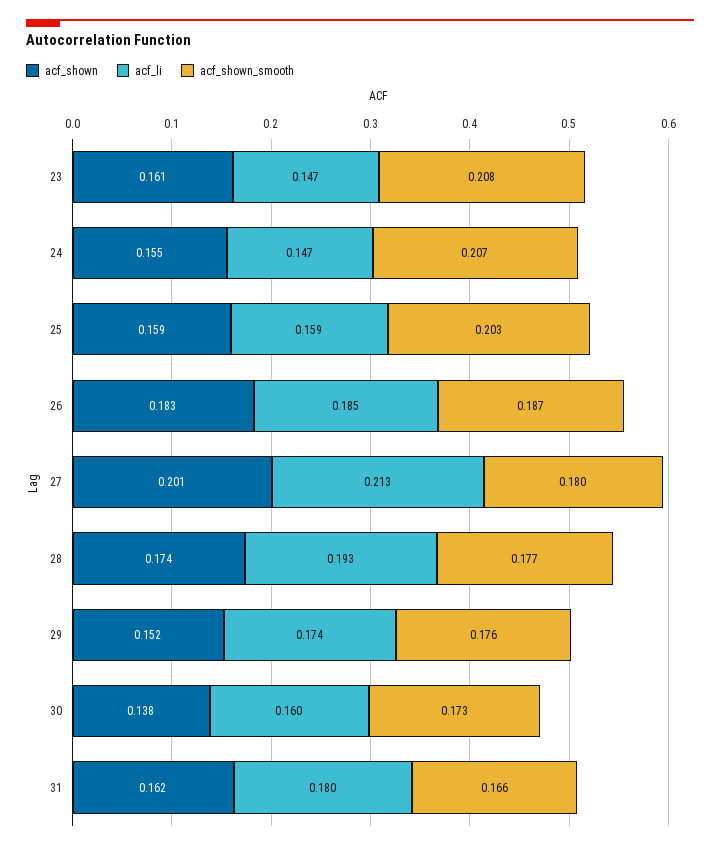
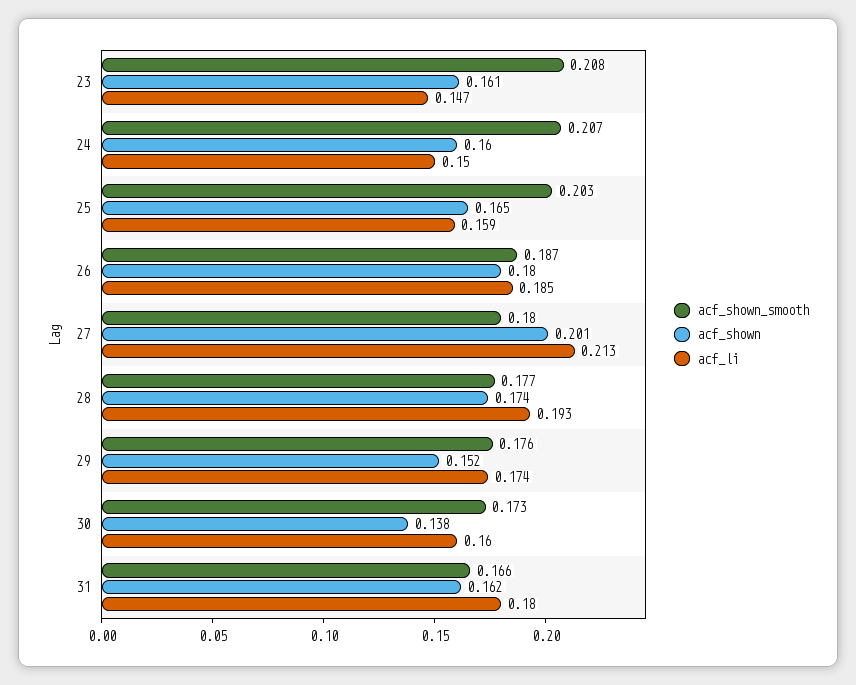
acf_shown, 24: 0.155 -> 0.16
acf_li, 24: 0.147 -> 0.15
acf_shown, 25: 0.159 -> 0.165
acf_shown, 26: 0.183 -> 0.18

